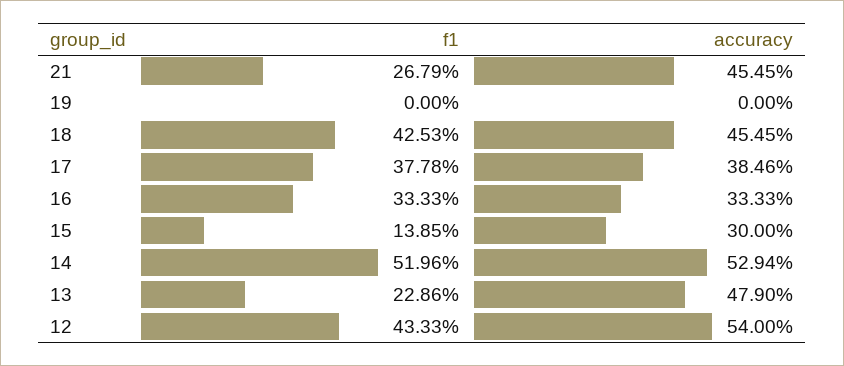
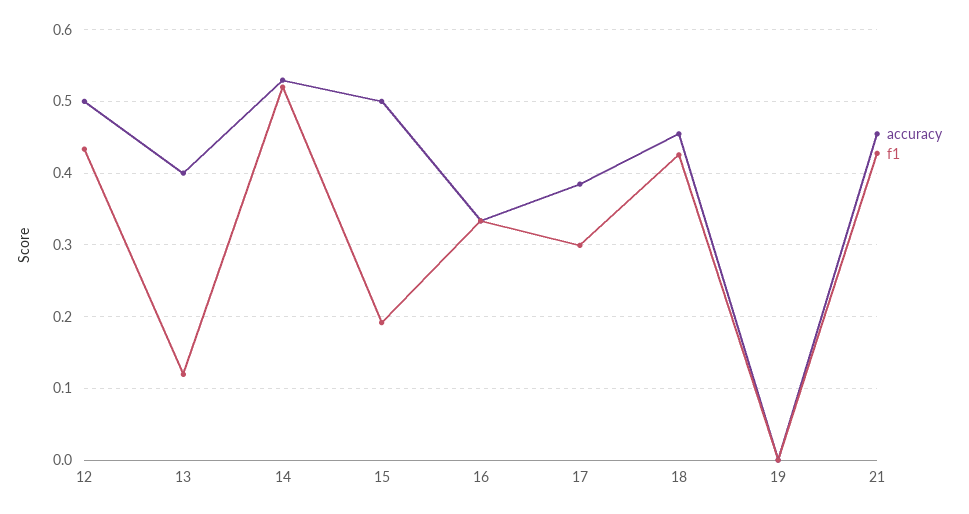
f1, 21: 0.2679 -> 0.43
f1, 17: 0.3778 -> 0.3
f1, 15: 0.1385 -> 0.19
accuracy, 15: 0.3 -> 0.5
f1, 13: 0.2286 -> 0.12
accuracy, 13: 0.479 -> 0.4
accuracy, 12: 0.54 -> 0.5

